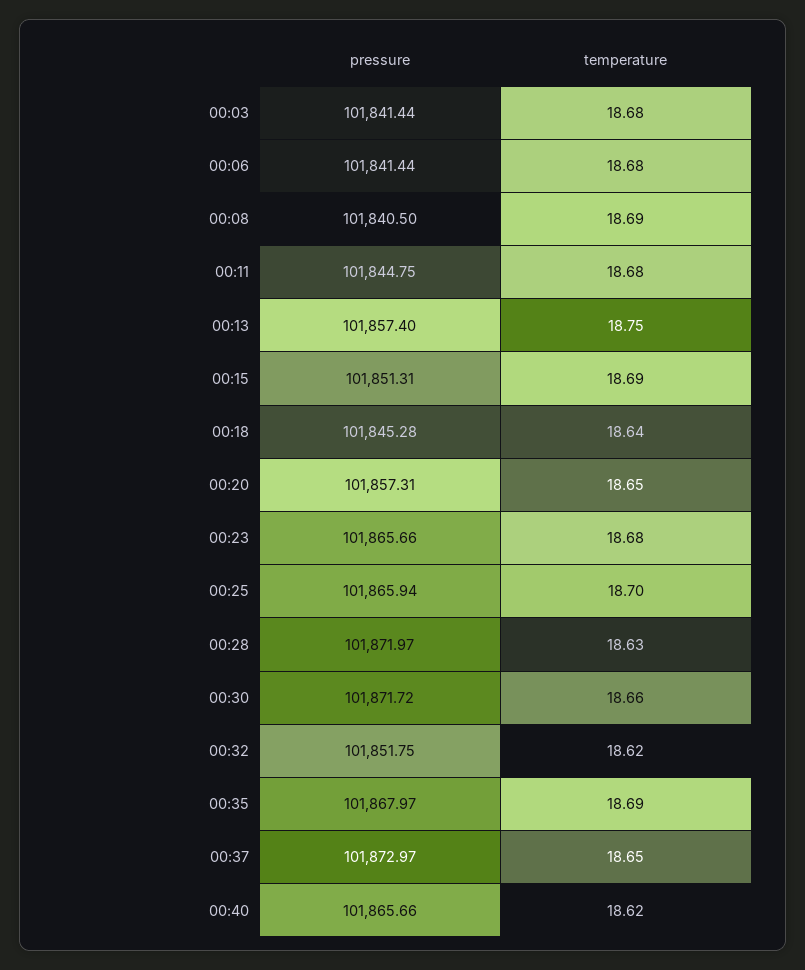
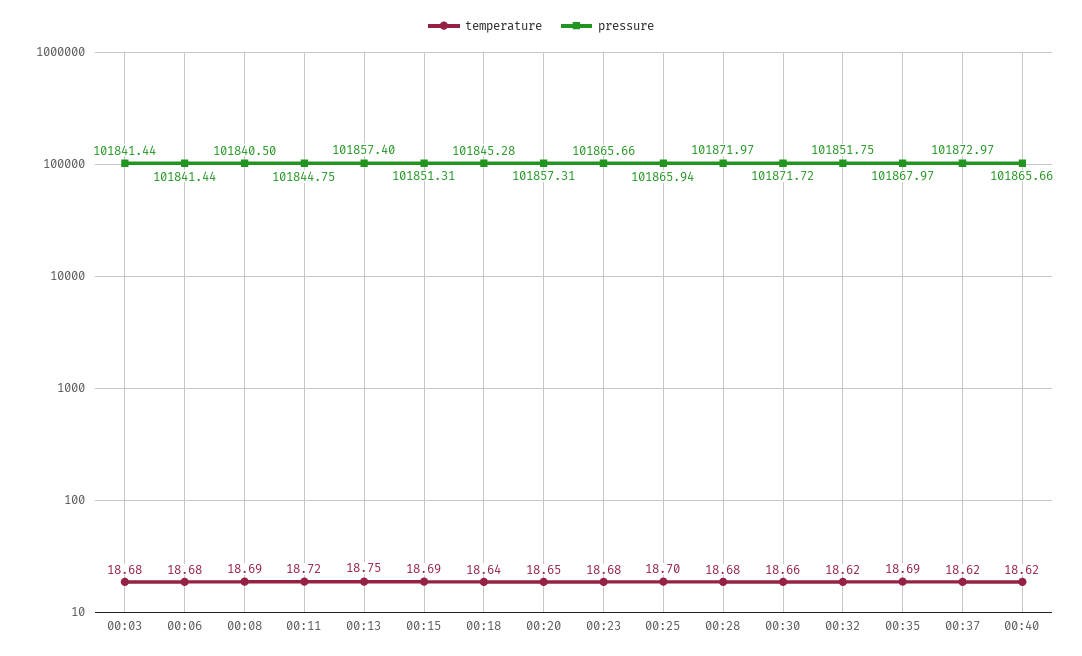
temperature, 00:11: 18.68 -> 18.72
temperature, 00:28: 18.63 -> 18.68
temperature, 00:37: 18.65 -> 18.62

